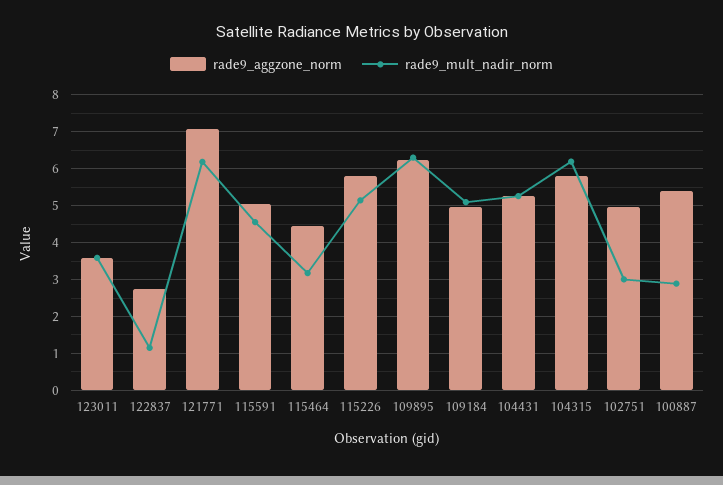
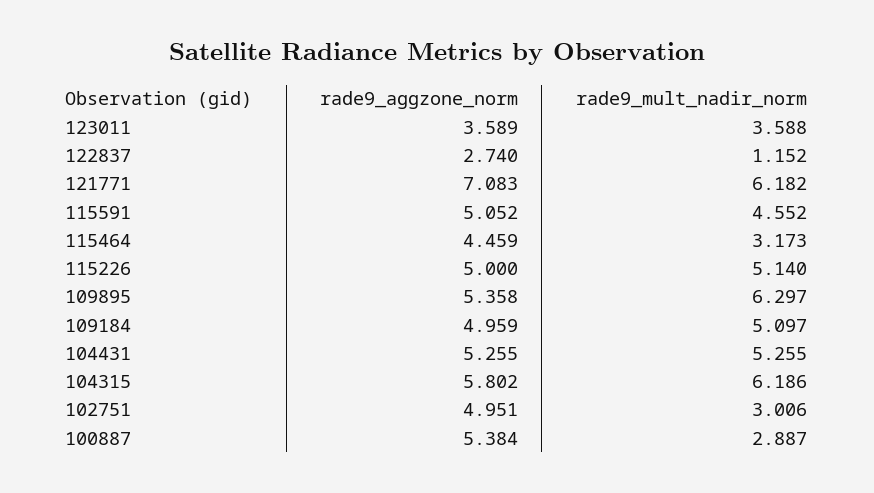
rade9_aggzone_norm, 115226: 5.8 -> 5
rade9_aggzone_norm, 109895: 6.2 -> 5.358

